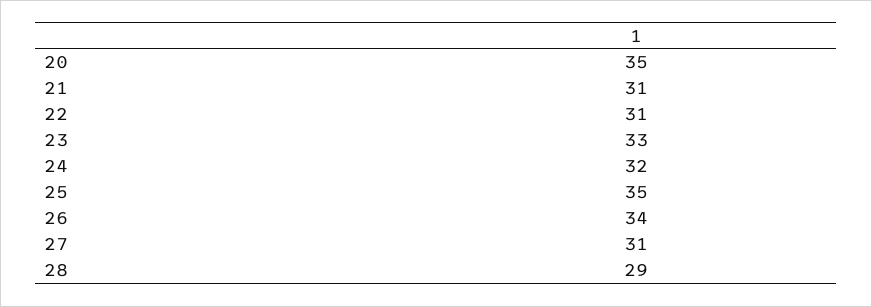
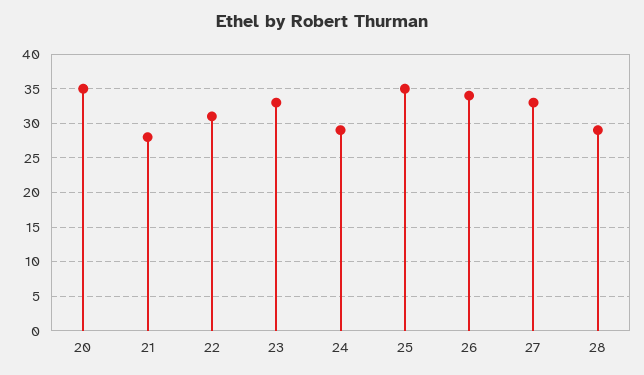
21: 31 -> 28
24: 32 -> 29
27: 31 -> 33

